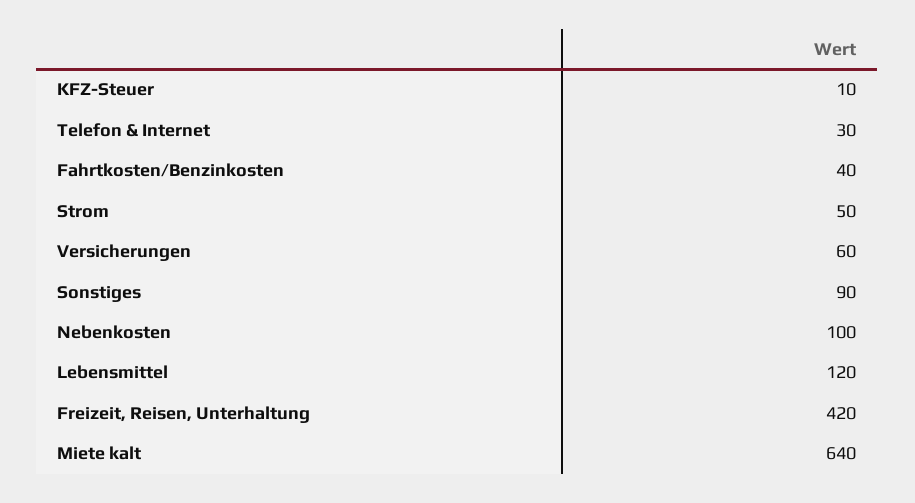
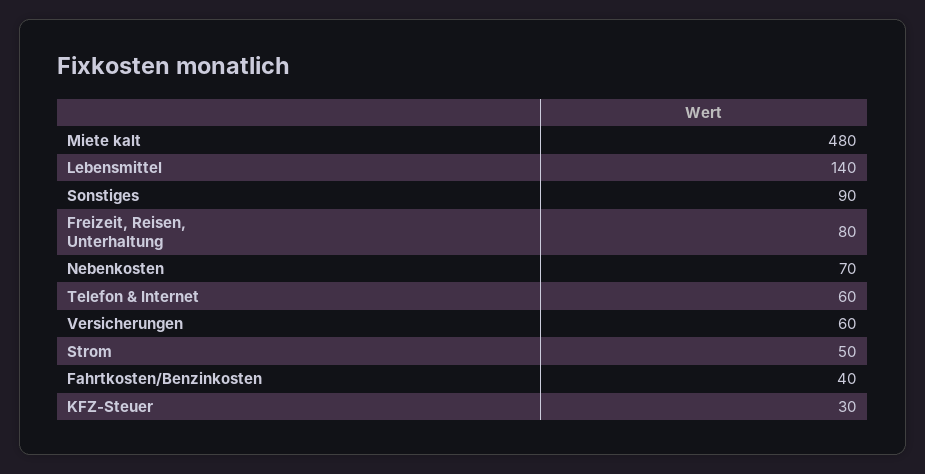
KFZ-Steuer: 10 -> 30
Telefon & Internet: 30 -> 60
Nebenkosten: 100 -> 70
Lebensmittel: 120 -> 140
Freizeit, Reisen, Unterhaltung: 420 -> 80
Miete kalt: 640 -> 480

